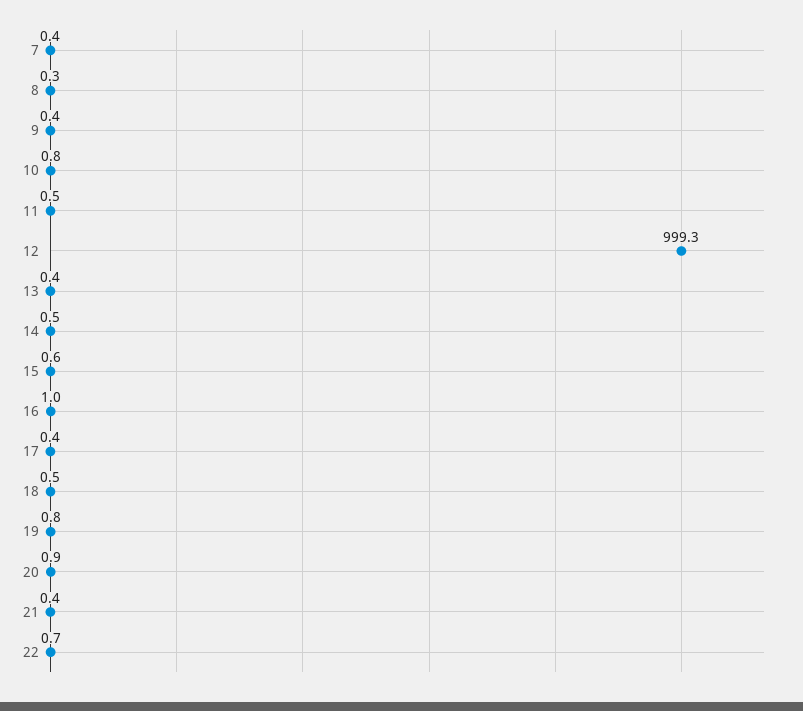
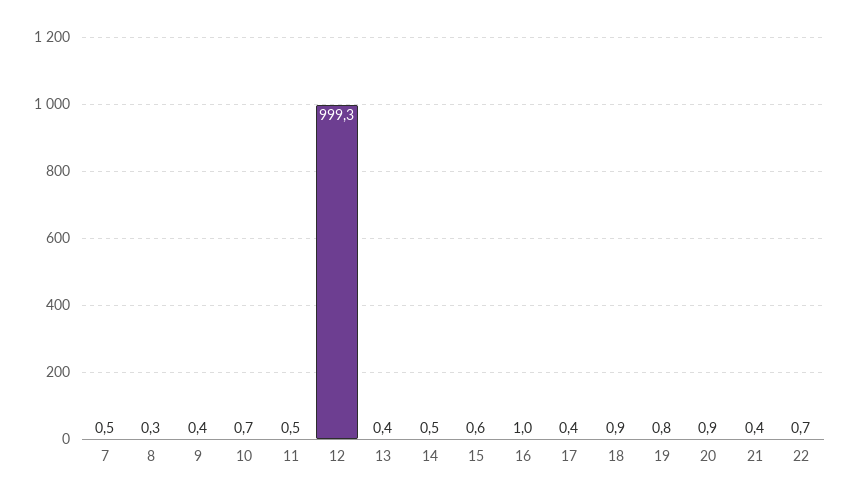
7: 0.4 -> 0.5
10: 0.8 -> 0.7
18: 0.5 -> 0.9

